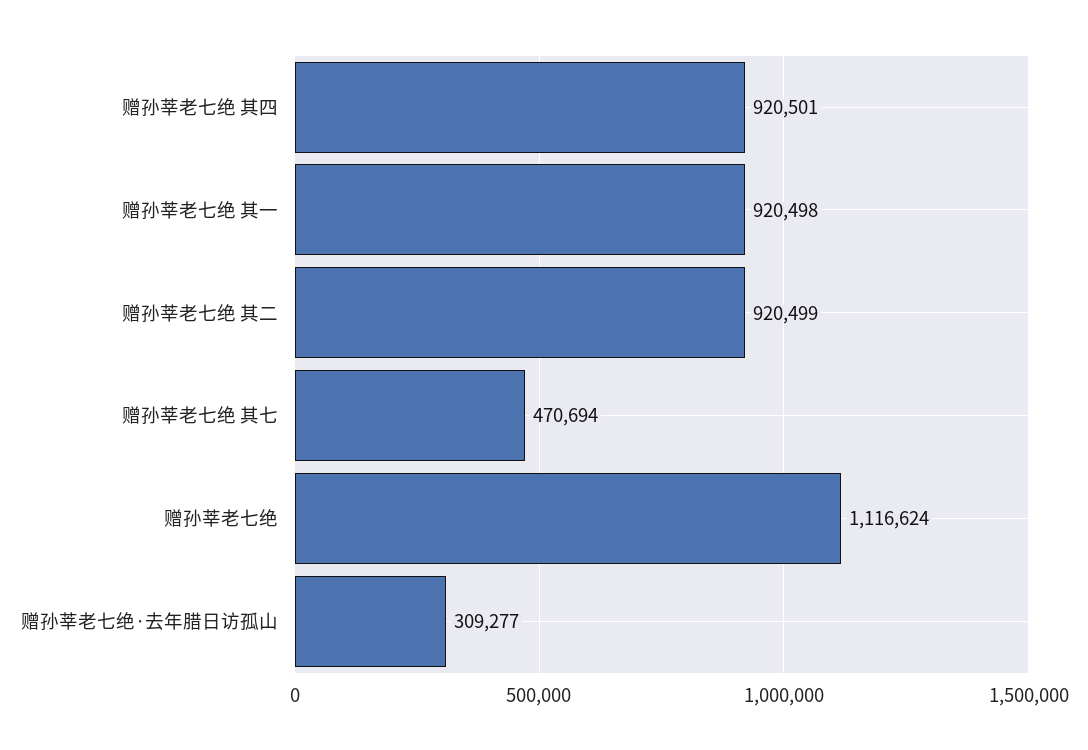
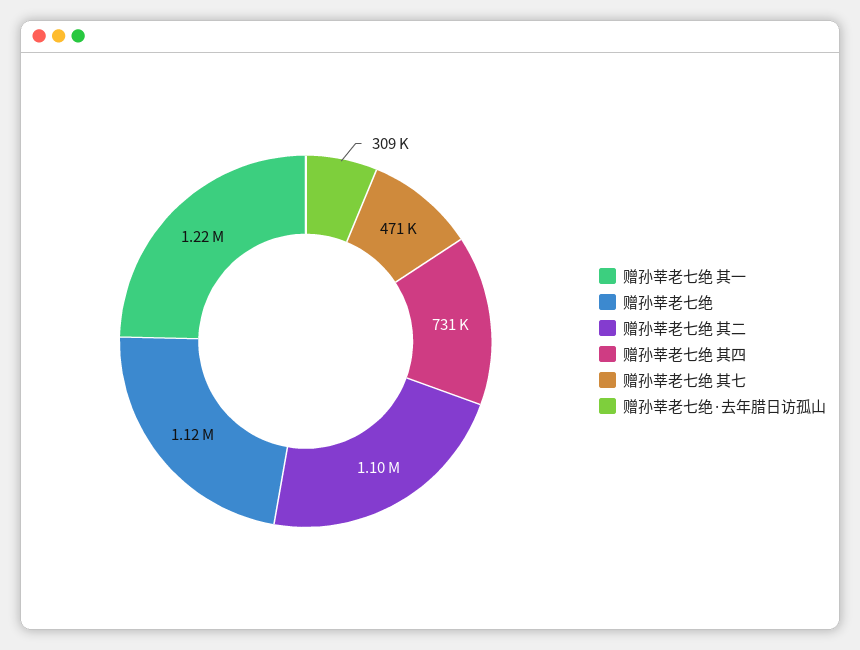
赠孙莘老七绝 其四: 920501 -> 731000
赠孙莘老七绝 其一: 920498 -> 1220000
赠孙莘老七绝 其二: 920499 -> 1100000

